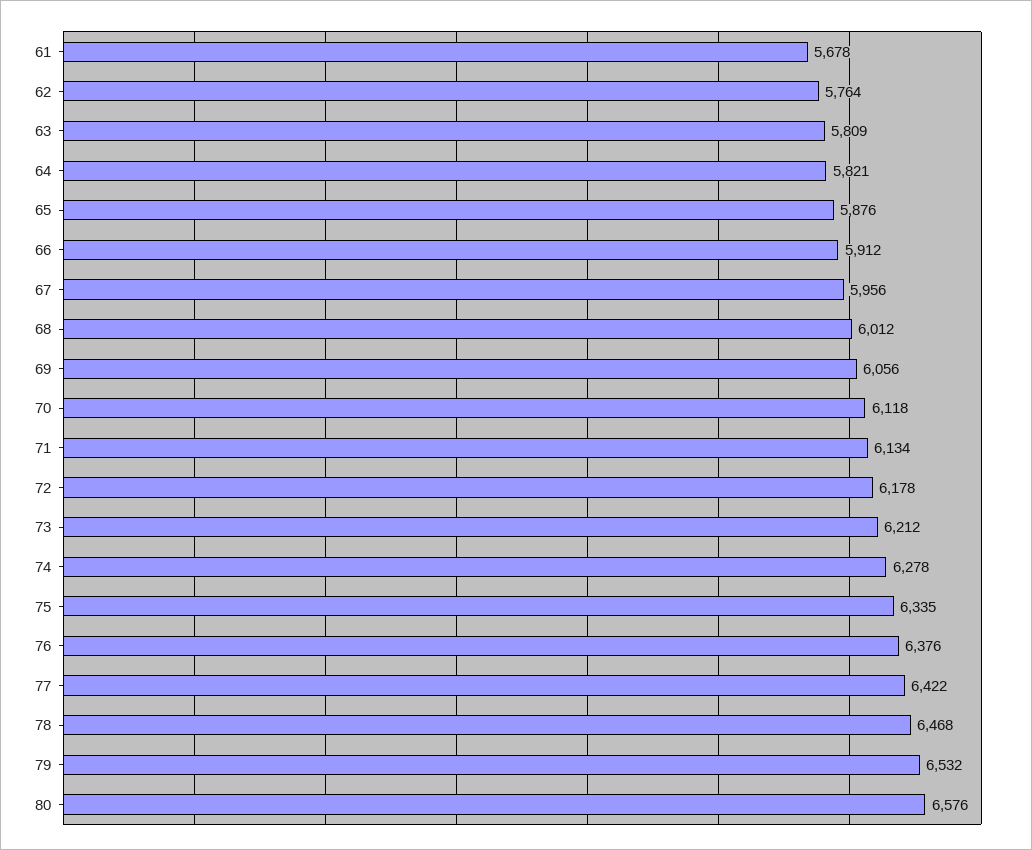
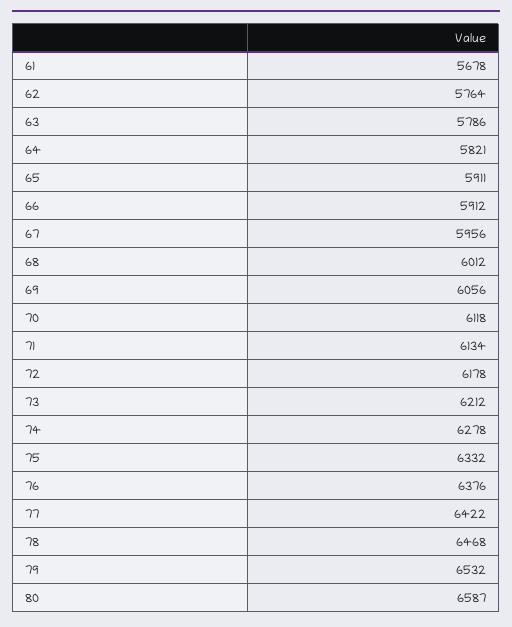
63: 5809 -> 5786
65: 5876 -> 5911
75: 6335 -> 6332
80: 6576 -> 6587

